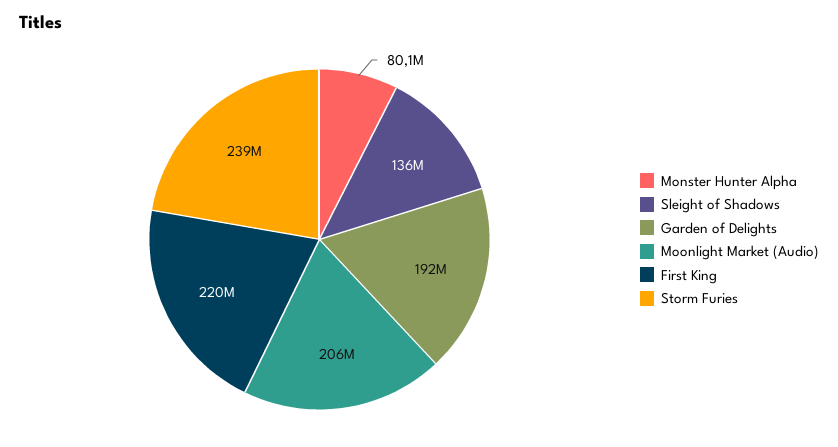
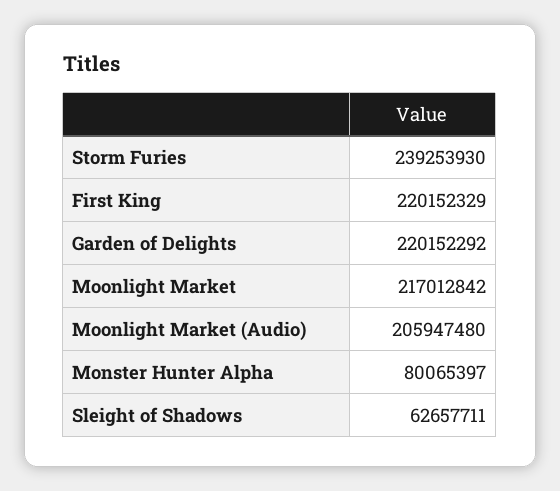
Sleight of Shadows: 136000000 -> 62657711
Garden of Delights: 192000000 -> 220152292
Moonlight Market: none -> 217012842

